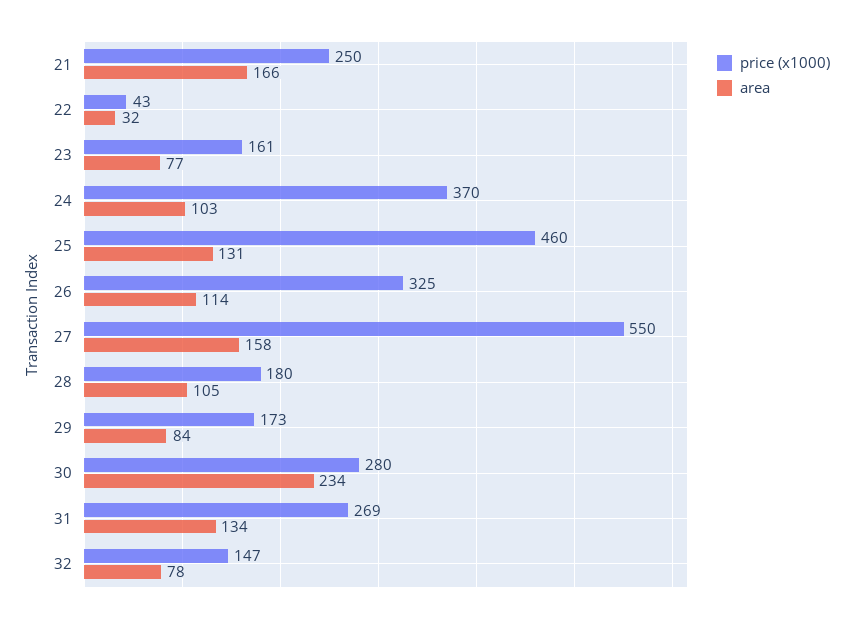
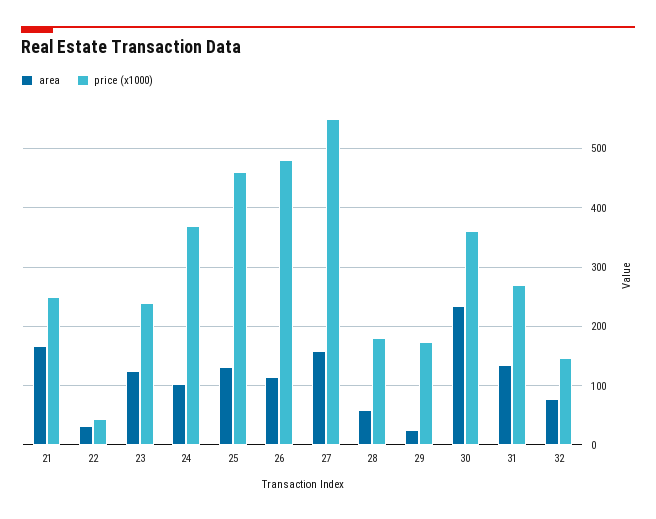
price (x1000), 23: 161 -> 240
area, 23: 77 -> 120
price (x1000), 26: 325 -> 480
area, 28: 105 -> 60
area, 29: 84 -> 20
price (x1000), 30: 280 -> 360

